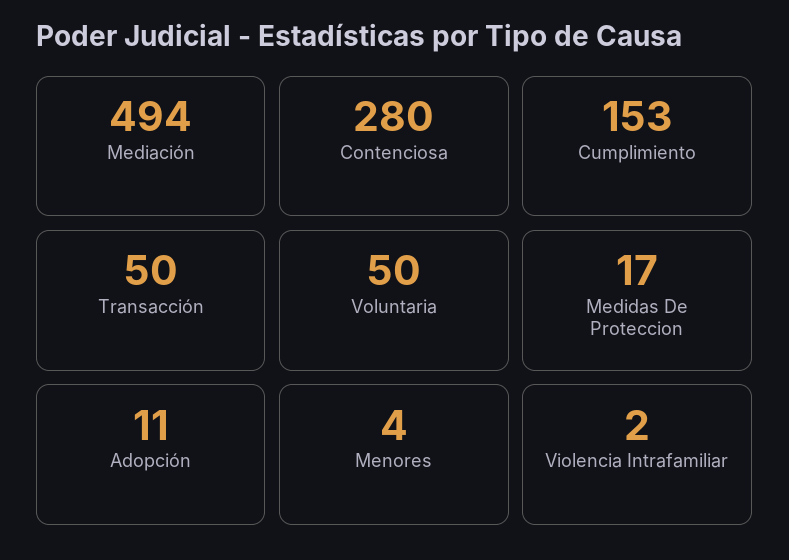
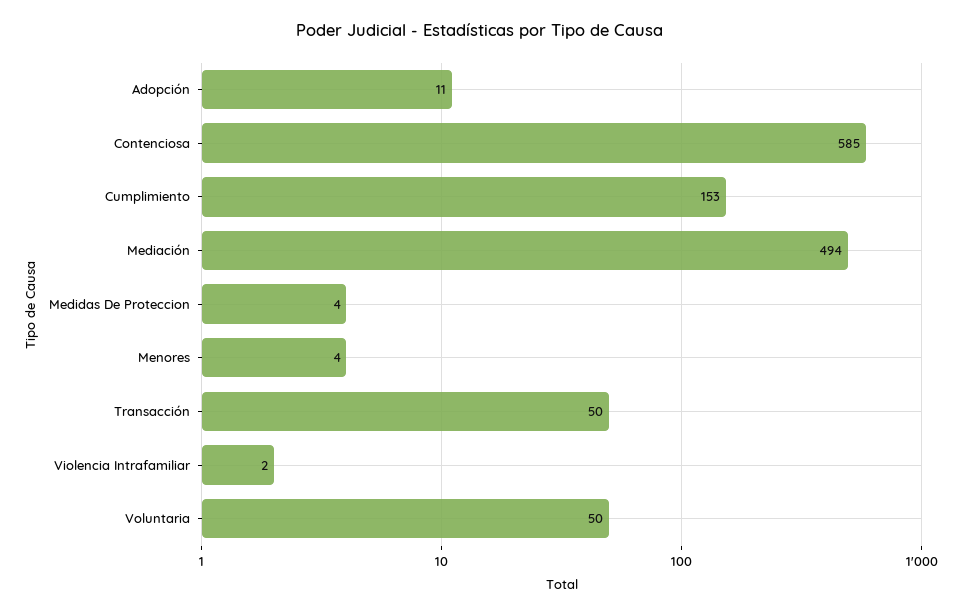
Contenciosa: 280 -> 585
Medidas De Proteccion: 17 -> 4

